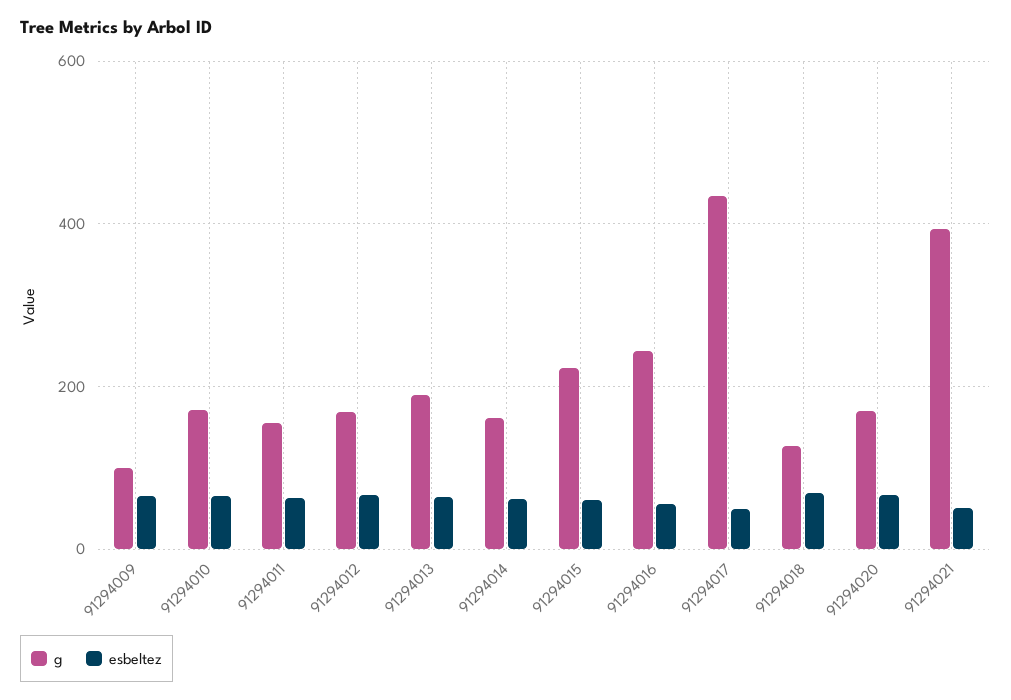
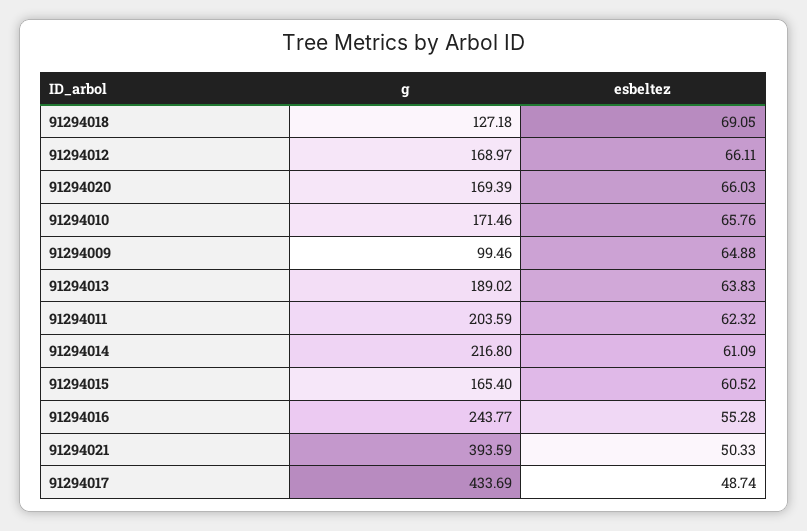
g, 91294011: 160 -> 203.59
g, 91294014: 160 -> 216.8
g, 91294015: 220 -> 165.4

